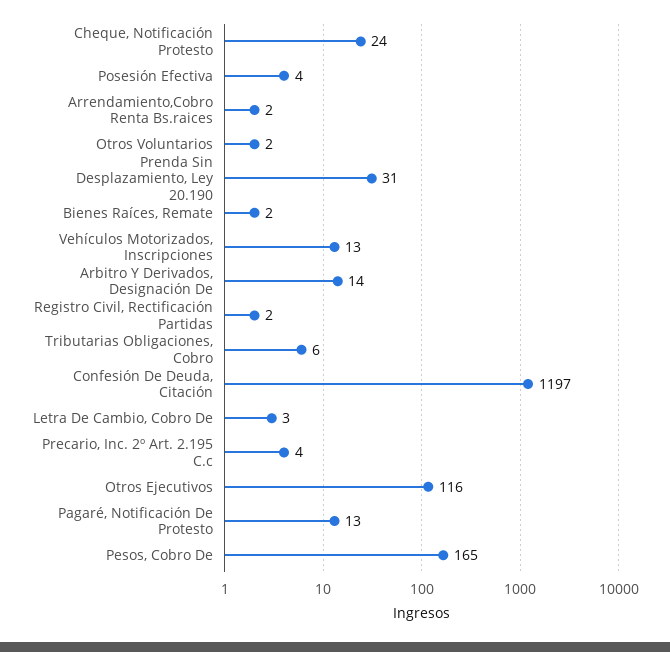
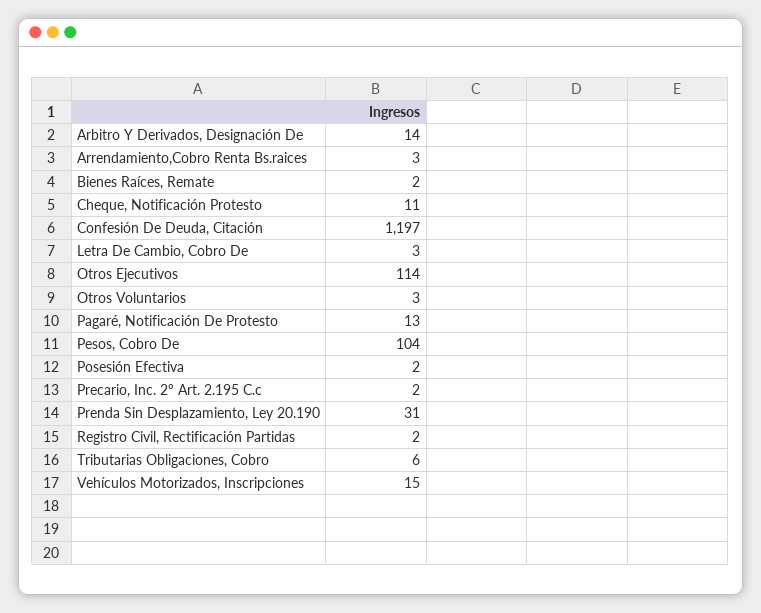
Cheque, Notificación Protesto: 24 -> 11
Posesión Efectiva: 4 -> 2
Arrendamiento,Cobro Renta Bs.raices: 2 -> 3
Otros Voluntarios: 2 -> 3
Vehículos Motorizados, Inscripciones: 13 -> 15
Precario, Inc. 2º Art. 2.195 C.c: 4 -> 2
Otros Ejecutivos: 116 -> 114
Pesos, Cobro De: 165 -> 104

